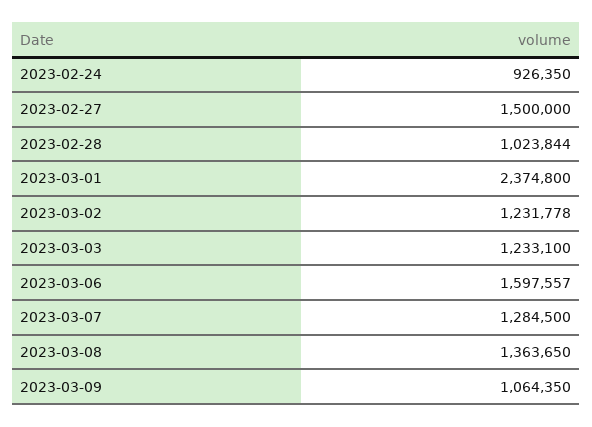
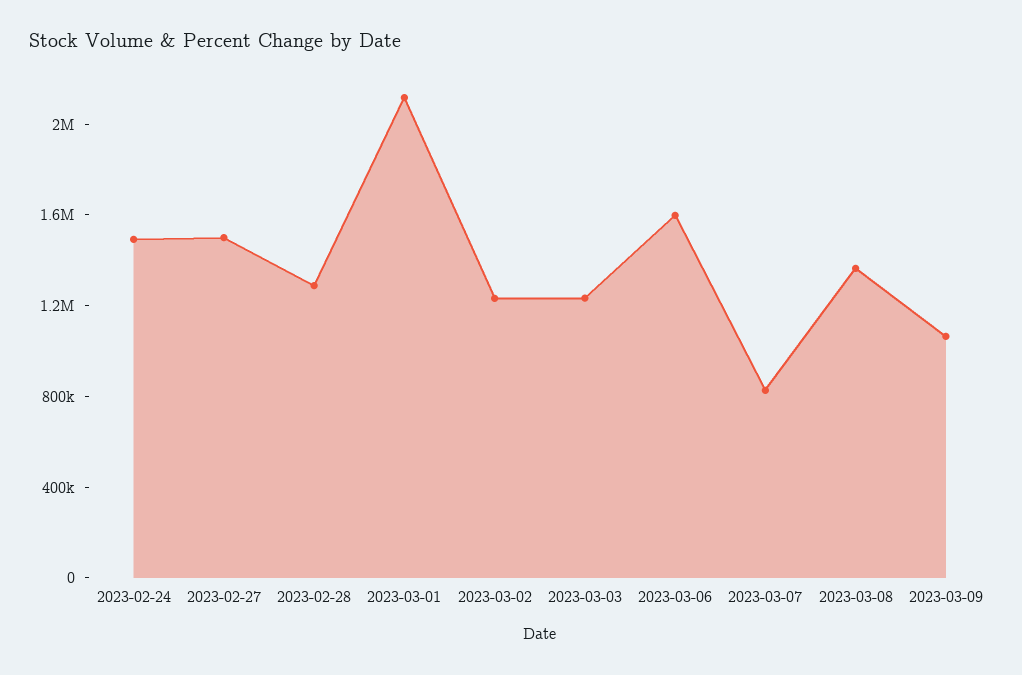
2023-02-24: 926350 -> 1500000
2023-02-28: 1023844 -> 1300000
2023-03-01: 2374800 -> 2100000
2023-03-07: 1284500 -> 800000

